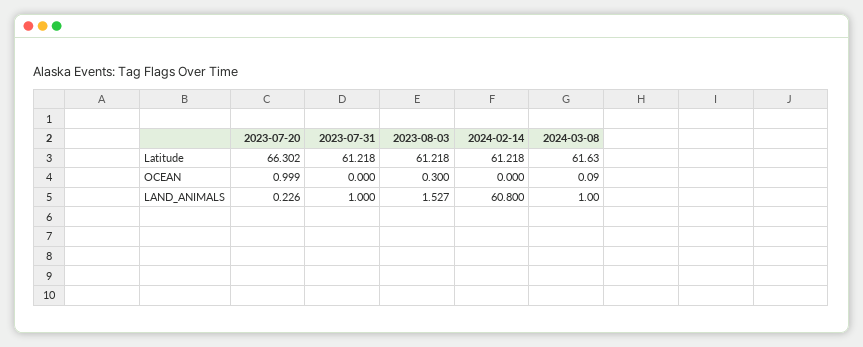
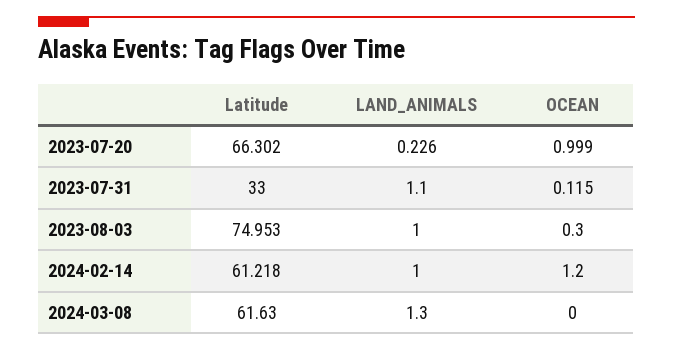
2023-07-31, Latitude: 61.218 -> 33
2023-08-03, Latitude: 61.218 -> 74.953
2023-07-31, OCEAN: 0 -> 0.115
2024-02-14, OCEAN: 0 -> 1.2
2024-03-08, OCEAN: 0.09 -> 0
2023-07-31, LAND_ANIMALS: 1 -> 1.1
2023-08-03, LAND_ANIMALS: 1.527 -> 1
2024-02-14, LAND_ANIMALS: 60.8 -> 1
2024-03-08, LAND_ANIMALS: 1 -> 1.3

